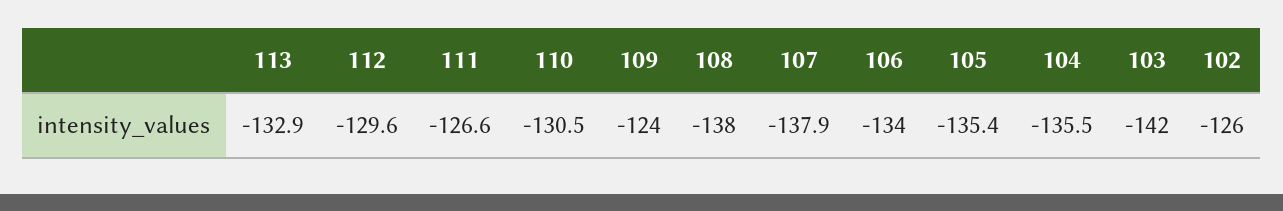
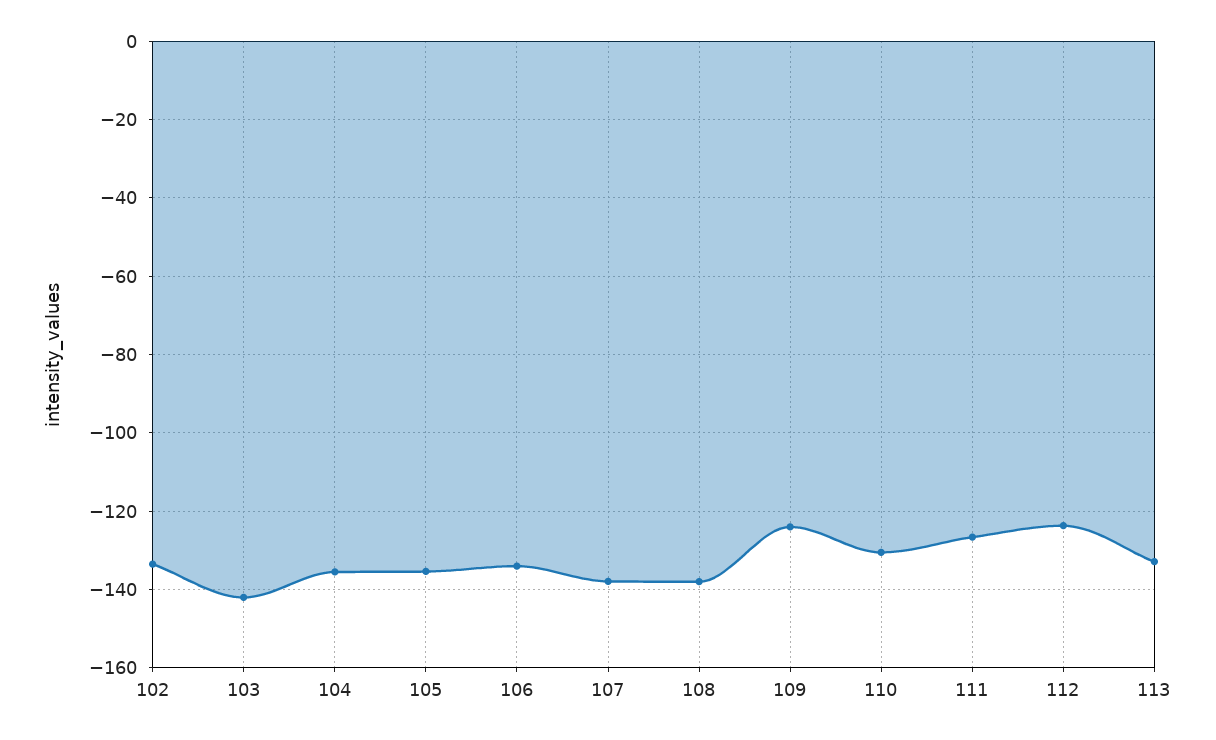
112: -129.6 -> -124
102: -126 -> -134

